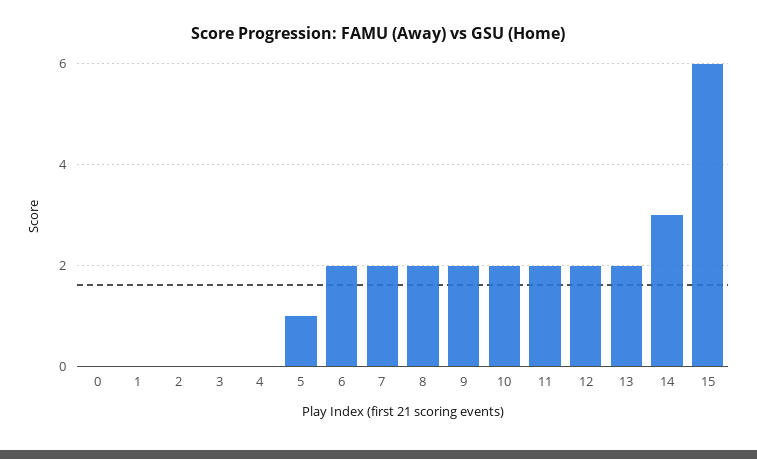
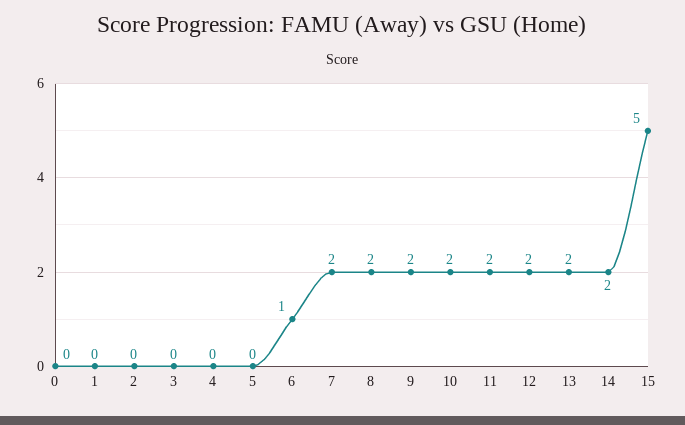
5: 1 -> 0
6: 2 -> 1
14: 3 -> 2
15: 6 -> 5

